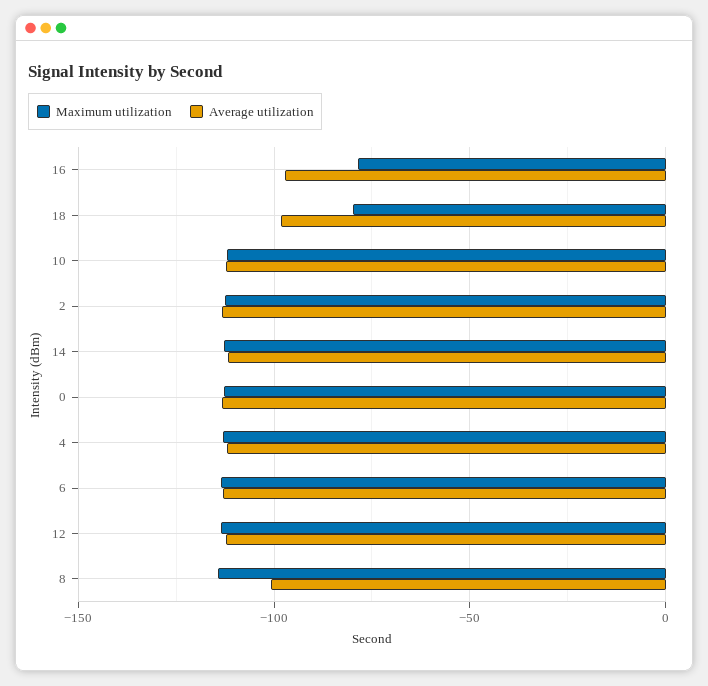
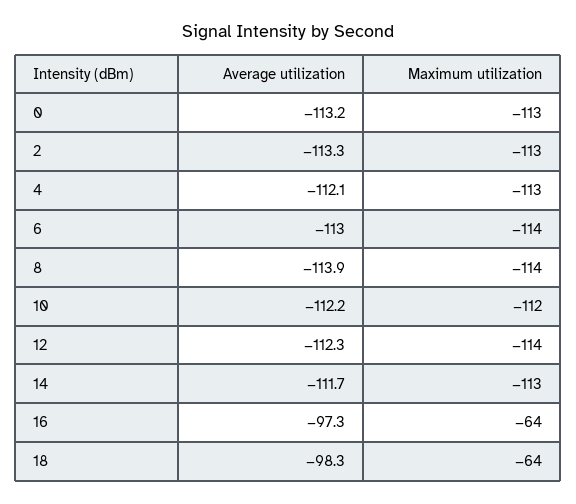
Maximum utilization, 16: -80 -> -64
Maximum utilization, 18: -80 -> -64
Average utilization, 8: -100 -> -113.9

